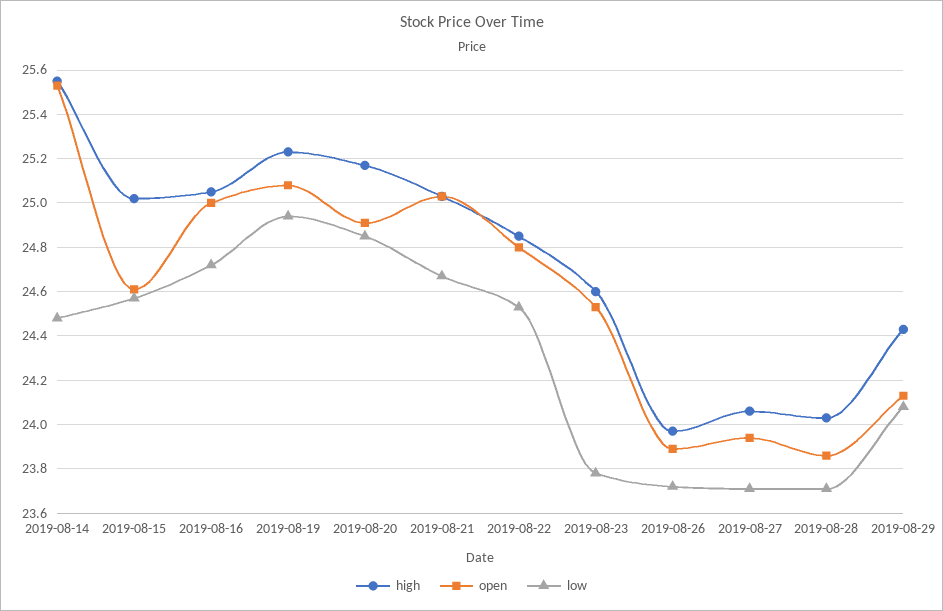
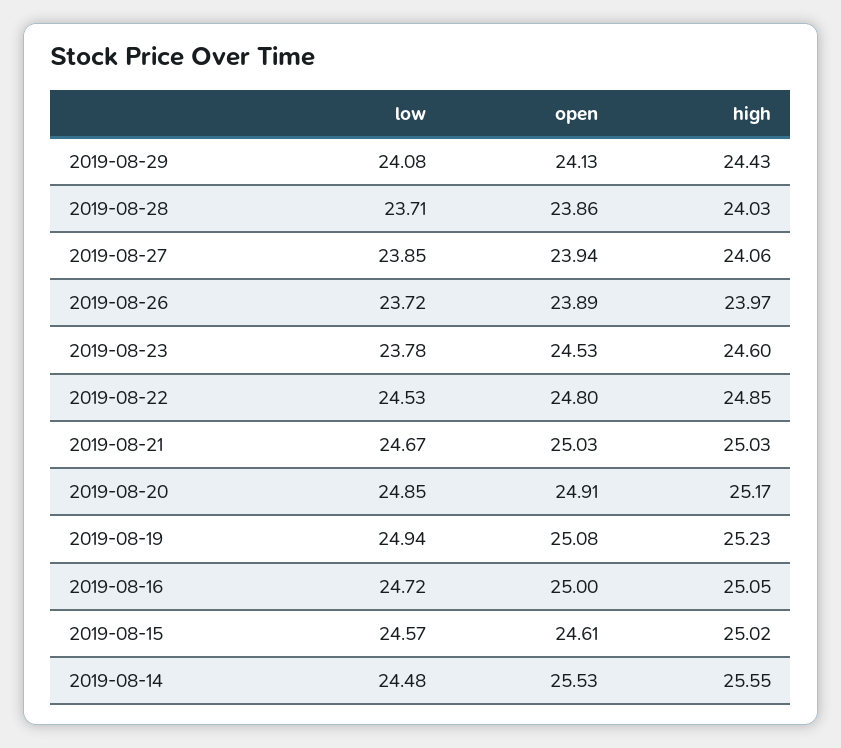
low, 2019-08-27: 23.7 -> 23.85

